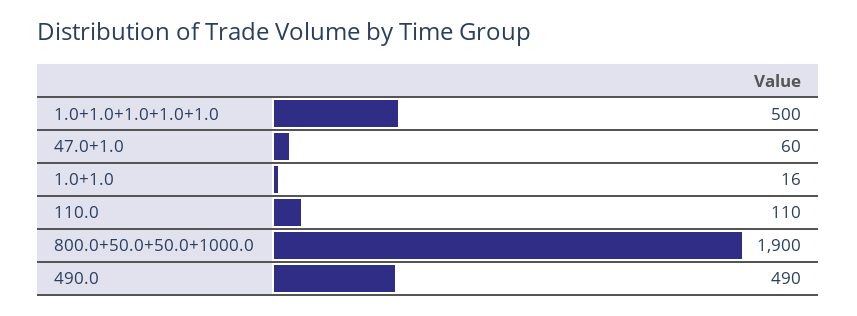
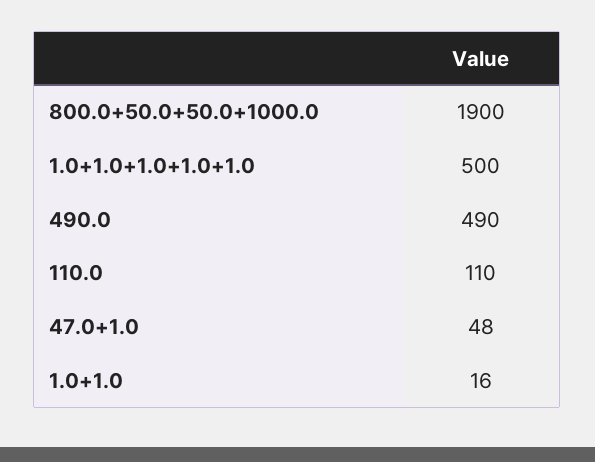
47.0+1.0: 60 -> 48

